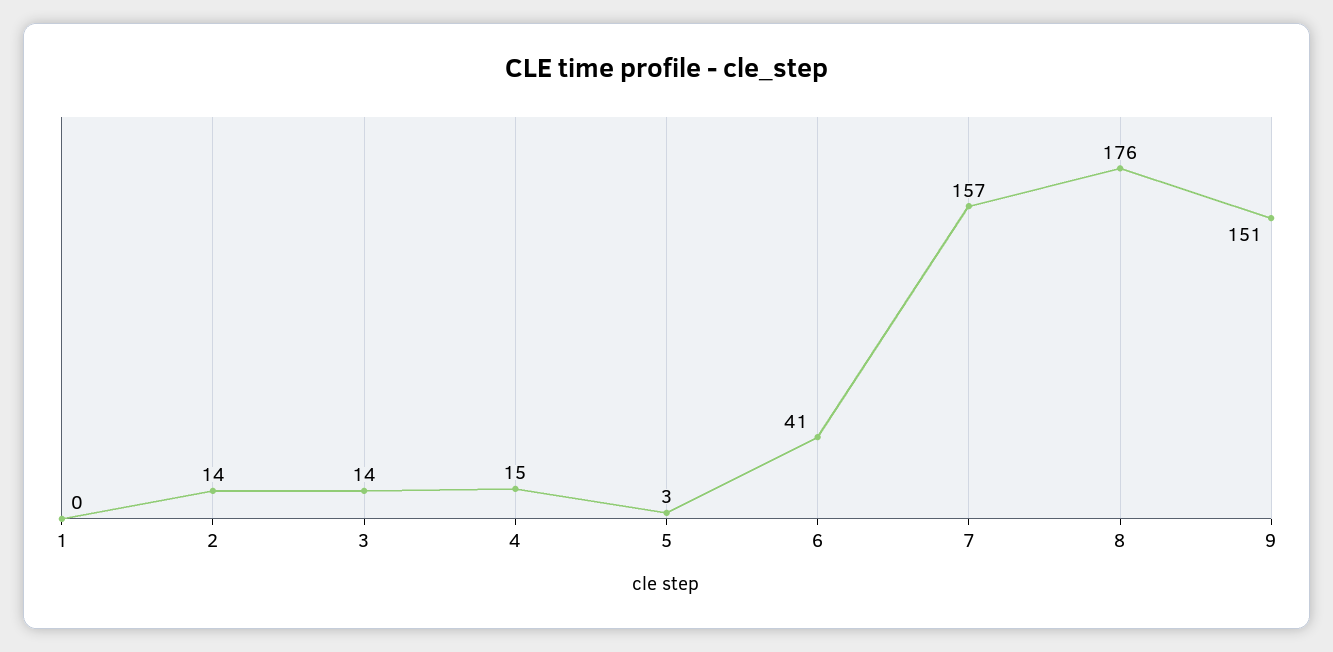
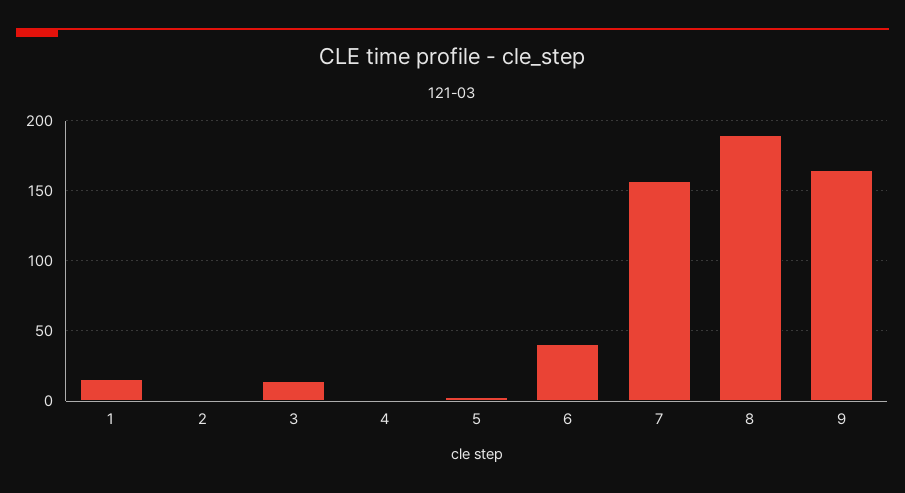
1: 0 -> 15
2: 14 -> 0
4: 15 -> 0
8: 176 -> 190
9: 151 -> 165

